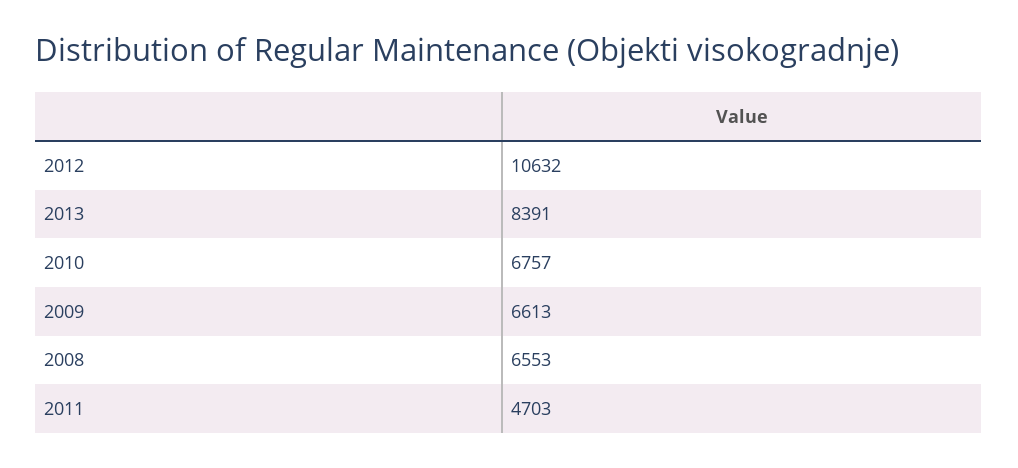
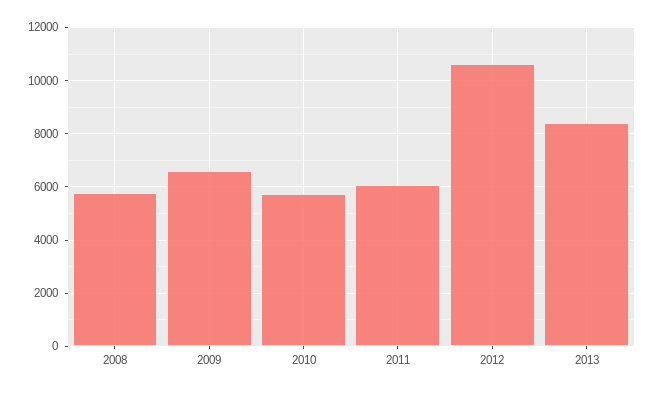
2010: 6757 -> 5750
2008: 6553 -> 5750
2011: 4703 -> 6000

